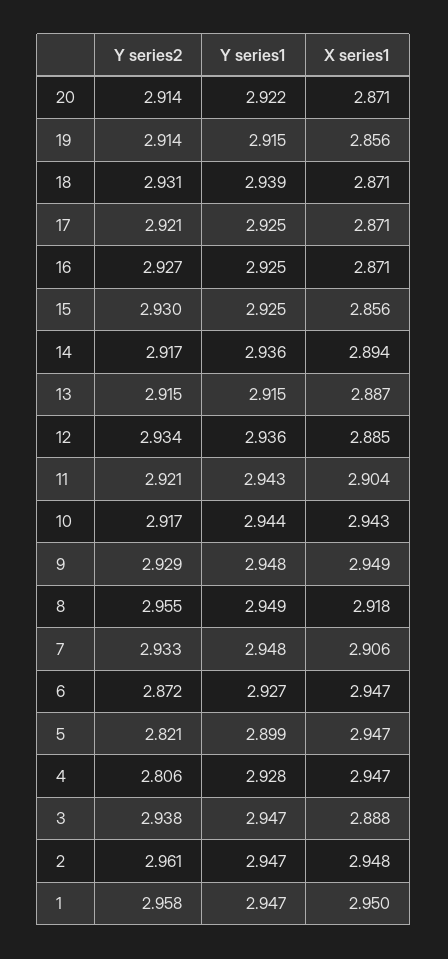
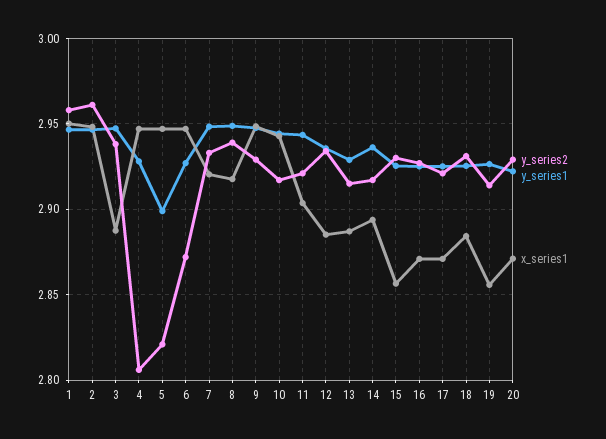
Y series2, 20: 2.914 -> 2.93
Y series1, 19: 2.915 -> 2.925
Y series1, 18: 2.939 -> 2.925
X series1, 18: 2.871 -> 2.885
Y series1, 13: 2.915 -> 2.93
Y series2, 8: 2.955 -> 2.94
X series1, 7: 2.906 -> 2.92

